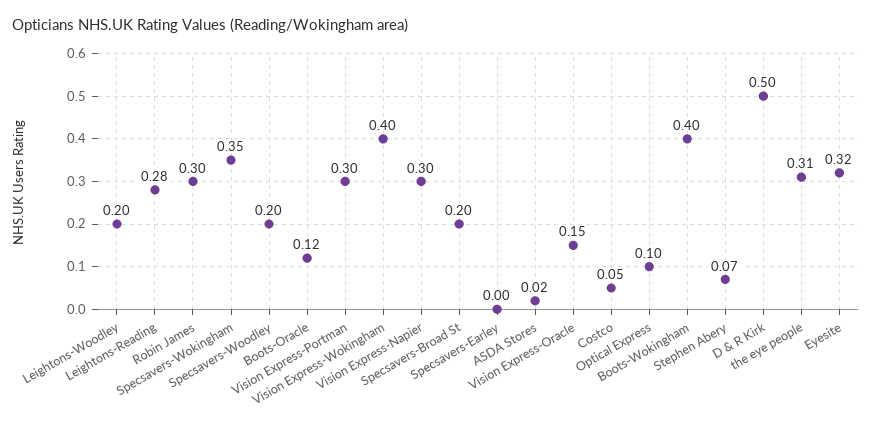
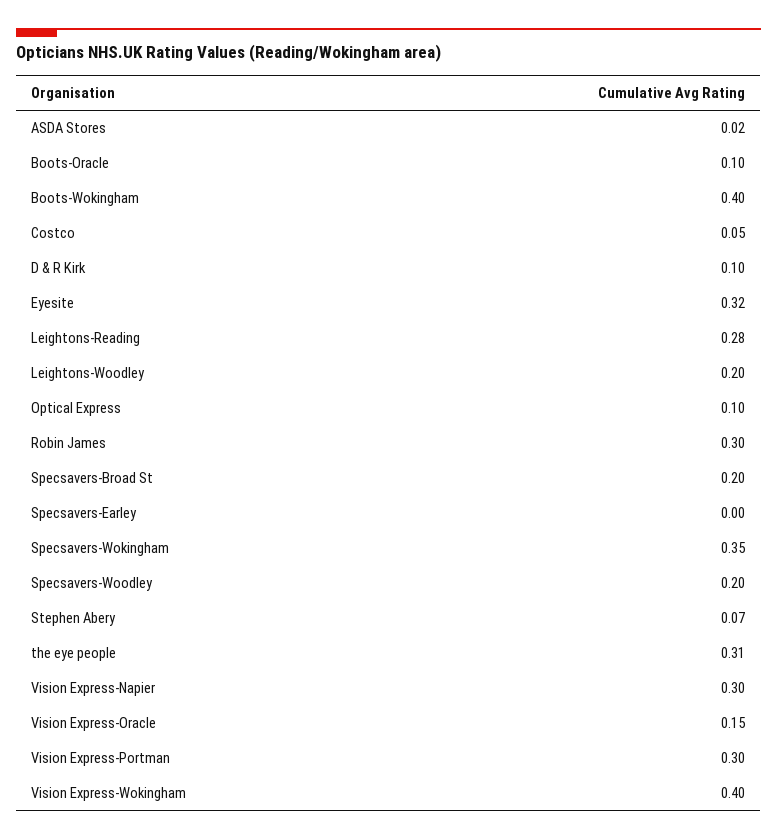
Boots-Oracle: 0.12 -> 0.1
D & R Kirk: 0.5 -> 0.1

